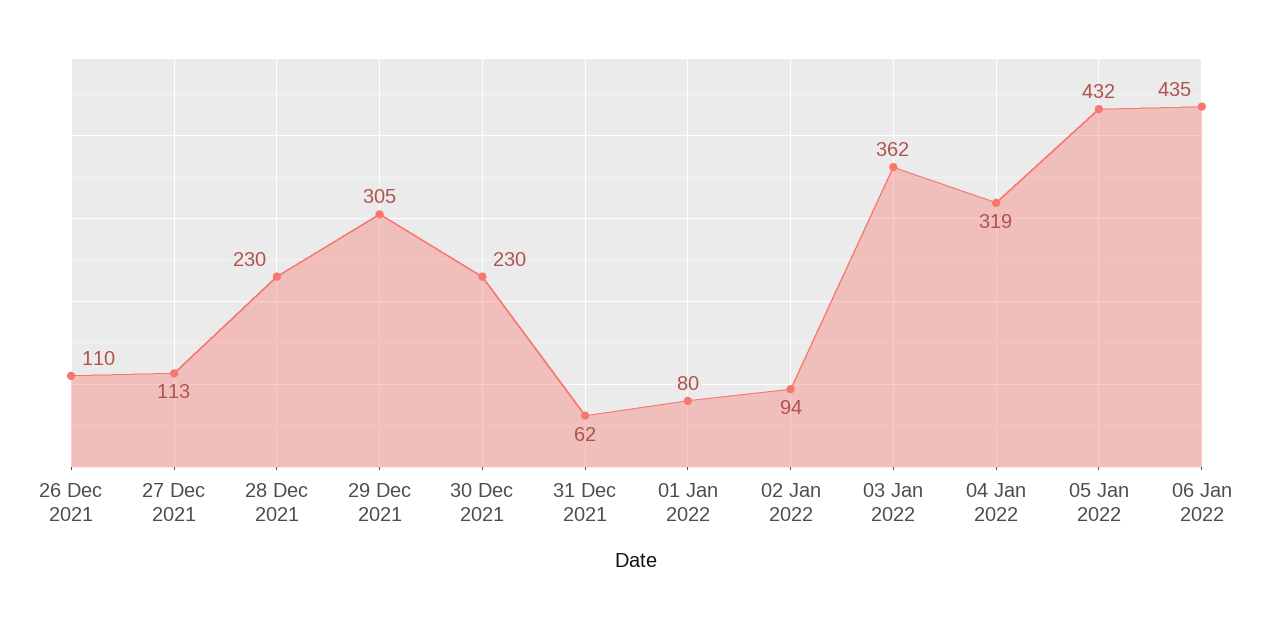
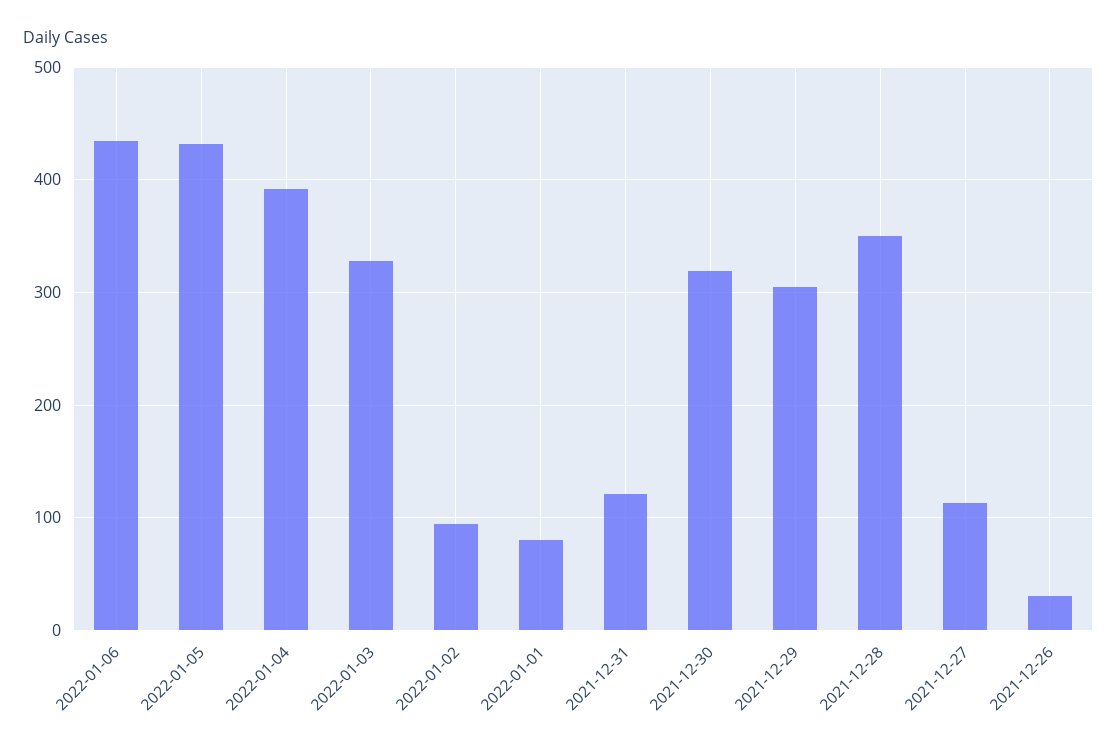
26 Dec 2021: 110 -> 30
28 Dec 2021: 230 -> 350
30 Dec 2021: 230 -> 320
31 Dec 2021: 62 -> 120
03 Jan 2022: 362 -> 330
04 Jan 2022: 319 -> 390

